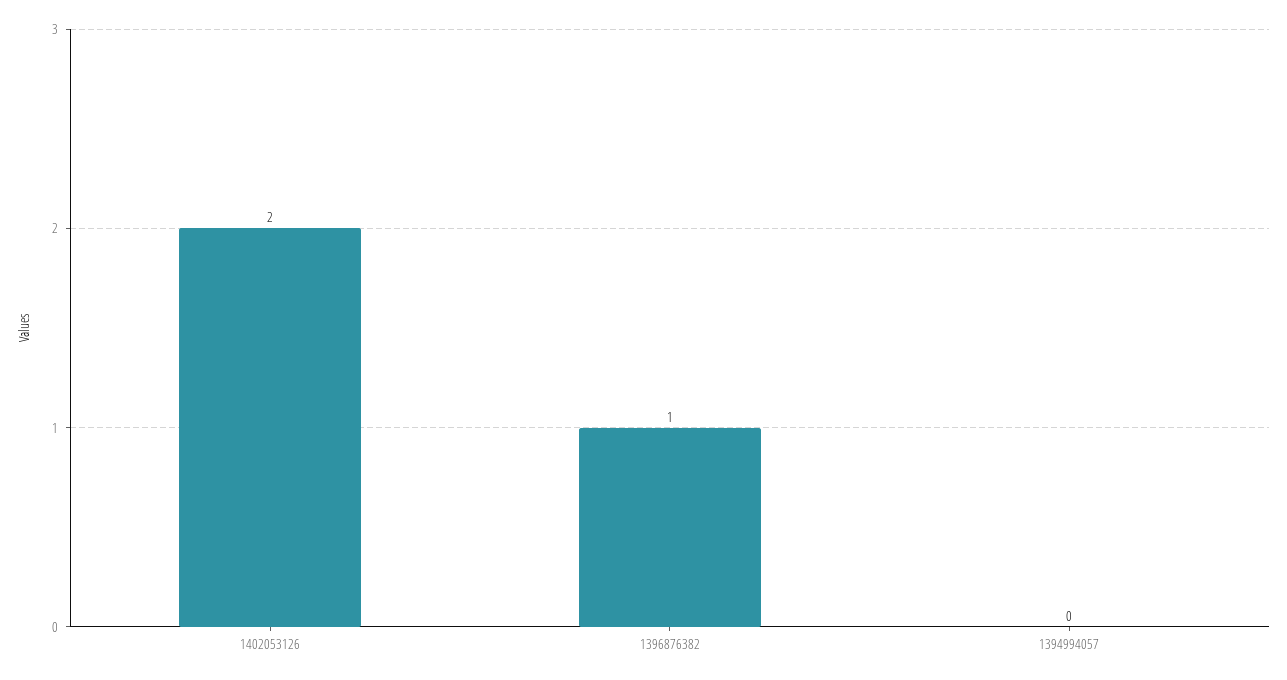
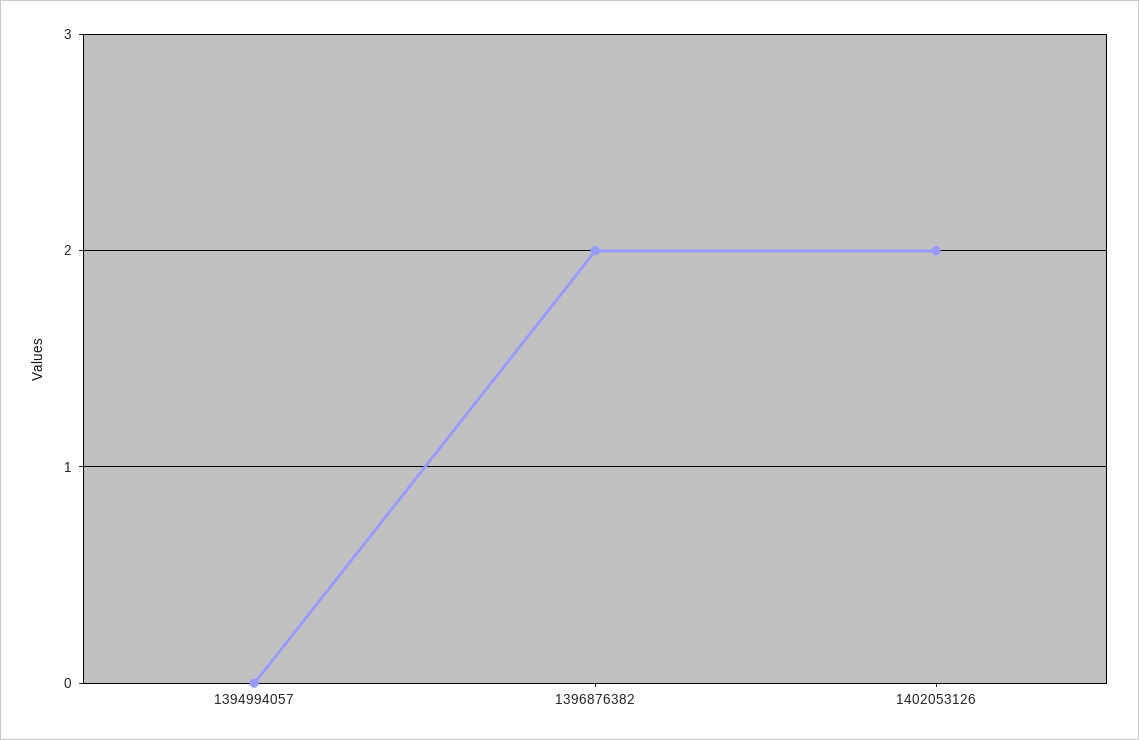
1396876382: 1 -> 2

